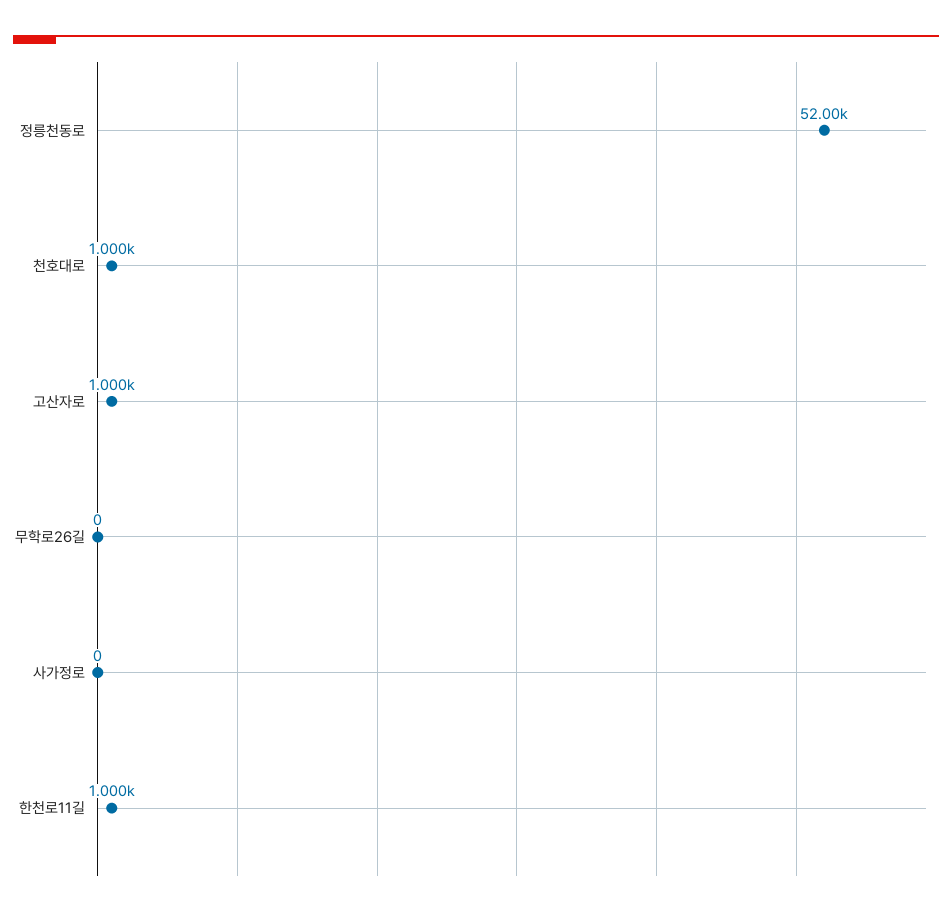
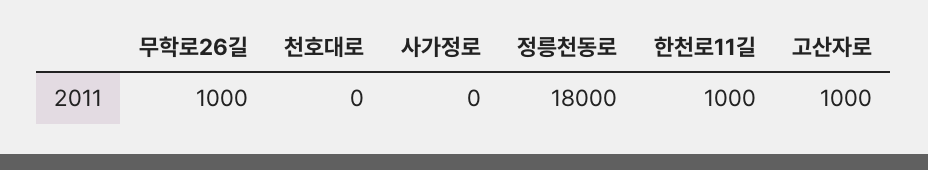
정릉천동로: 52000 -> 18000
천호대로: 1000 -> 0
무학로26길: 0 -> 1000

